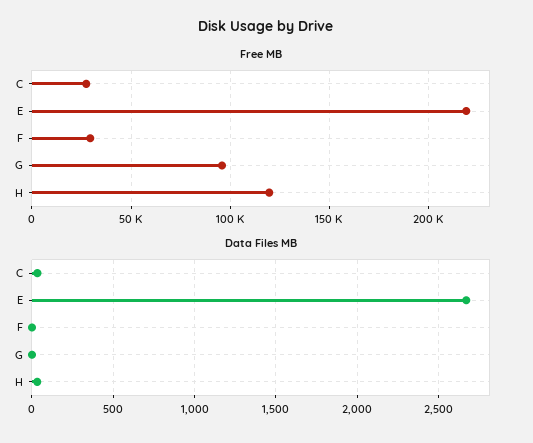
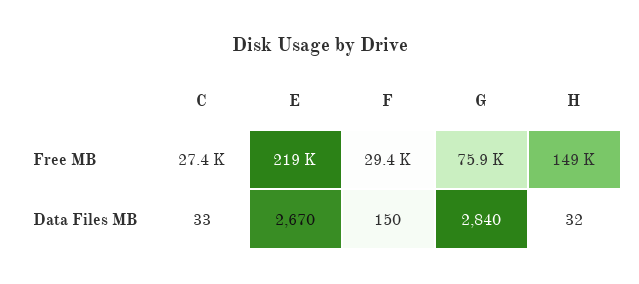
Free MB, G: 95000 -> 75900
Free MB, H: 120000 -> 149000
Data Files MB, F: 0 -> 150
Data Files MB, G: 0 -> 2840

